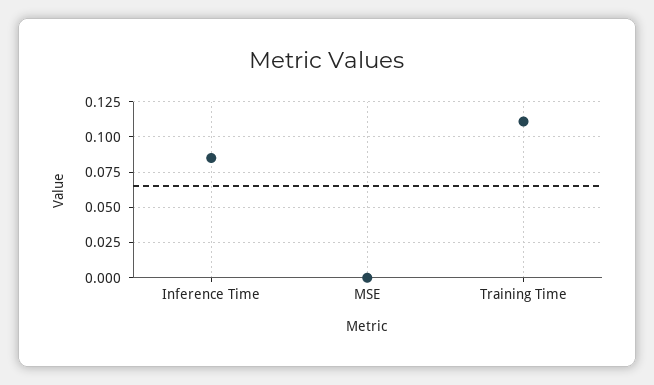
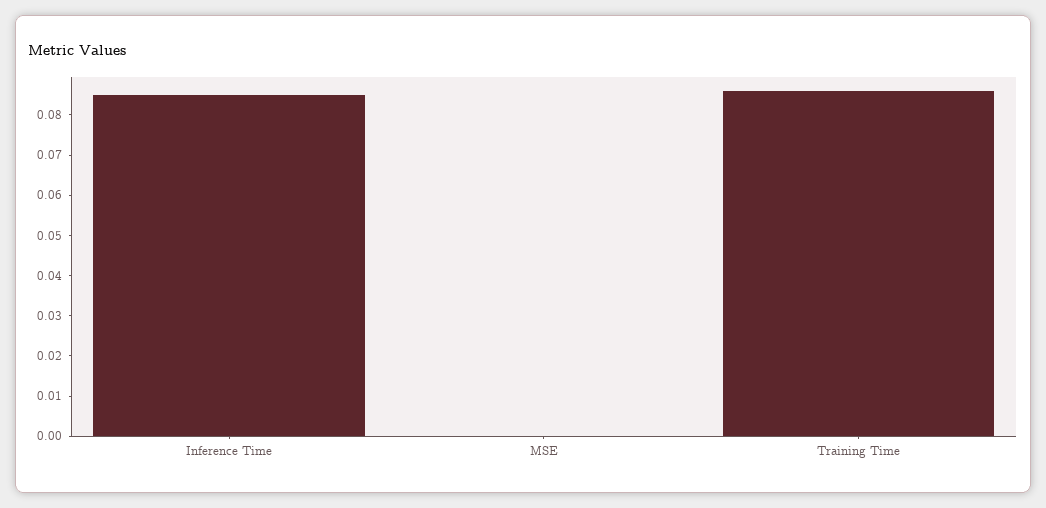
Training Time: 0.11 -> 0.085

